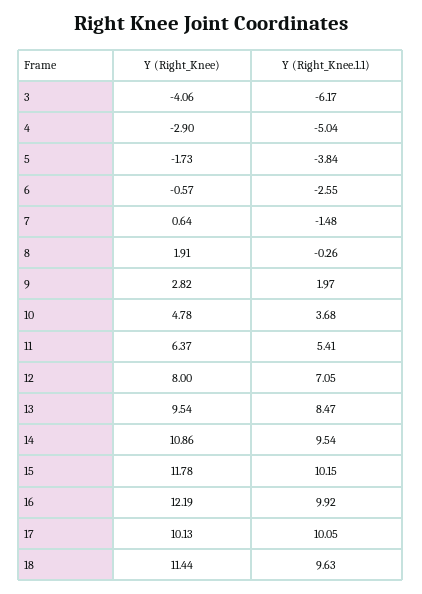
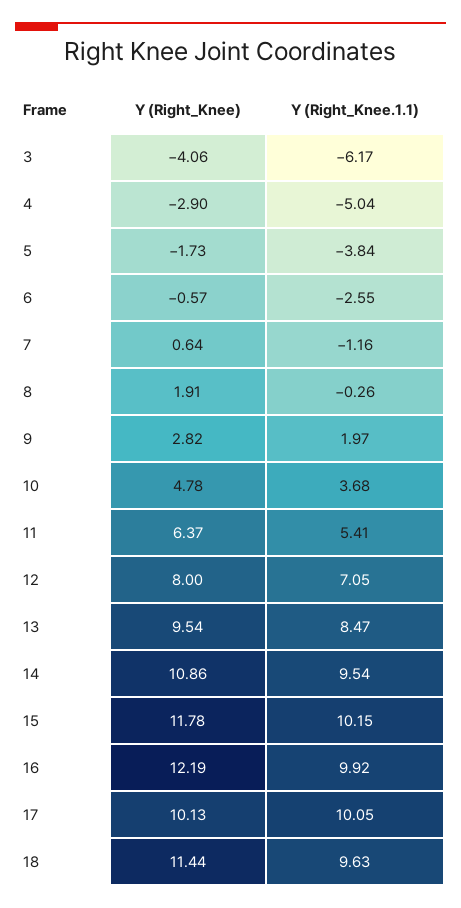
Y (Right_Knee.1.1), 7: -1.48 -> -1.16

